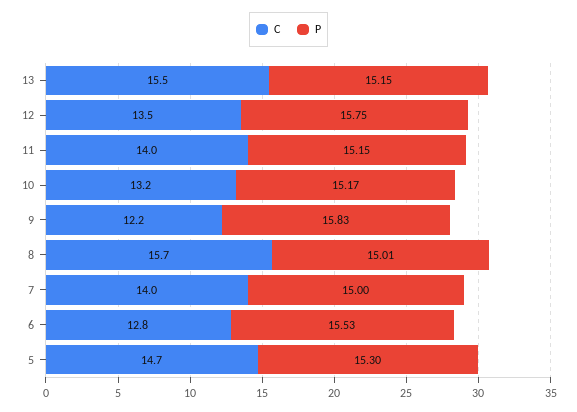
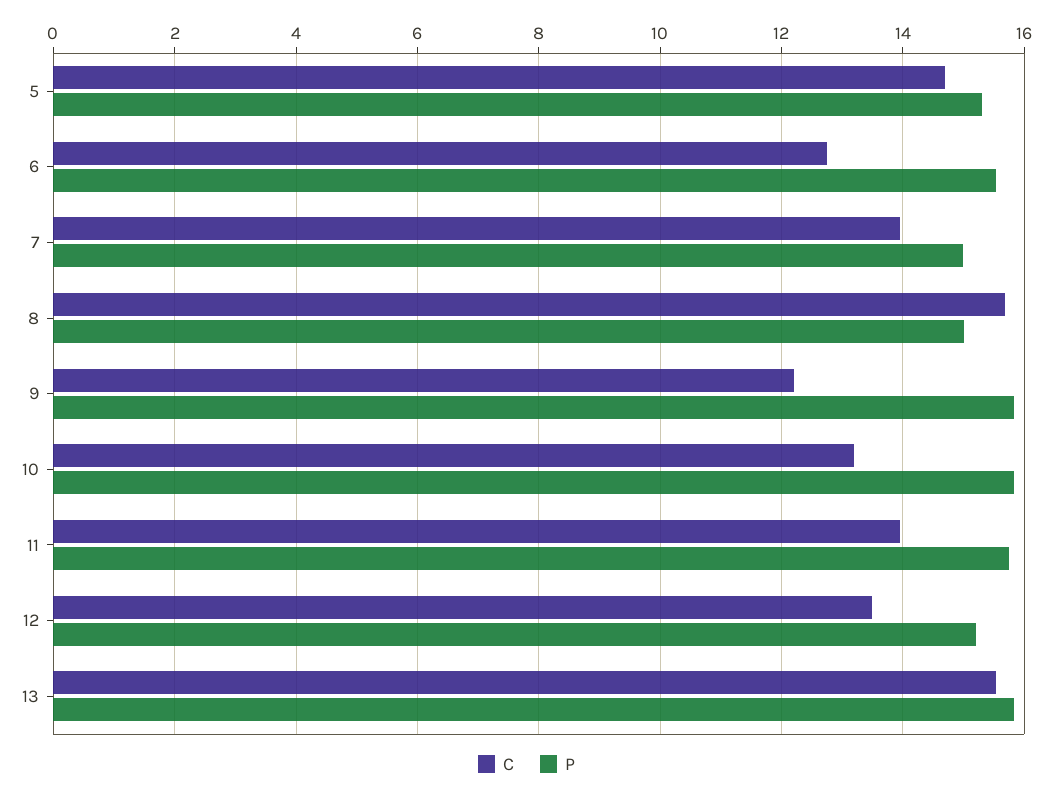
P, 13: 15.15 -> 15.8
P, 12: 15.75 -> 15.2
P, 11: 15.15 -> 15.8
P, 10: 15.17 -> 15.8

